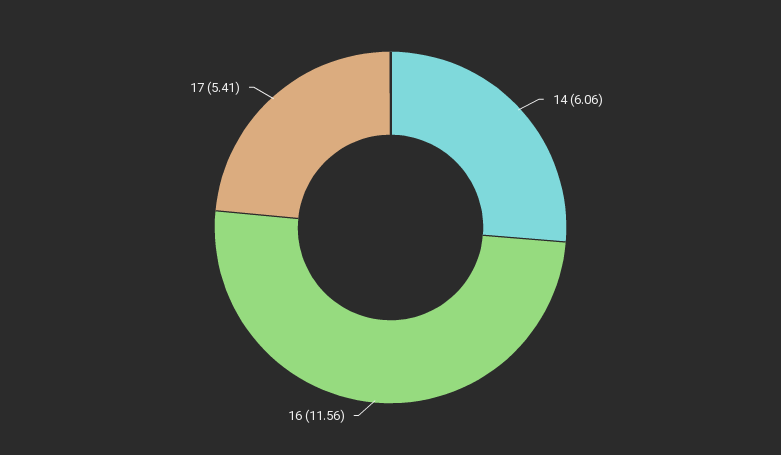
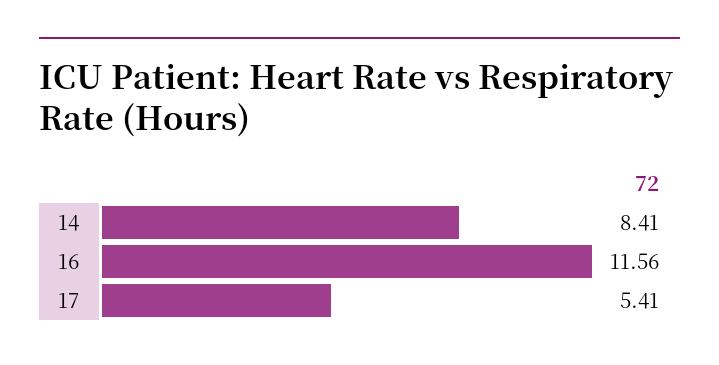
14: 6.06 -> 8.41

